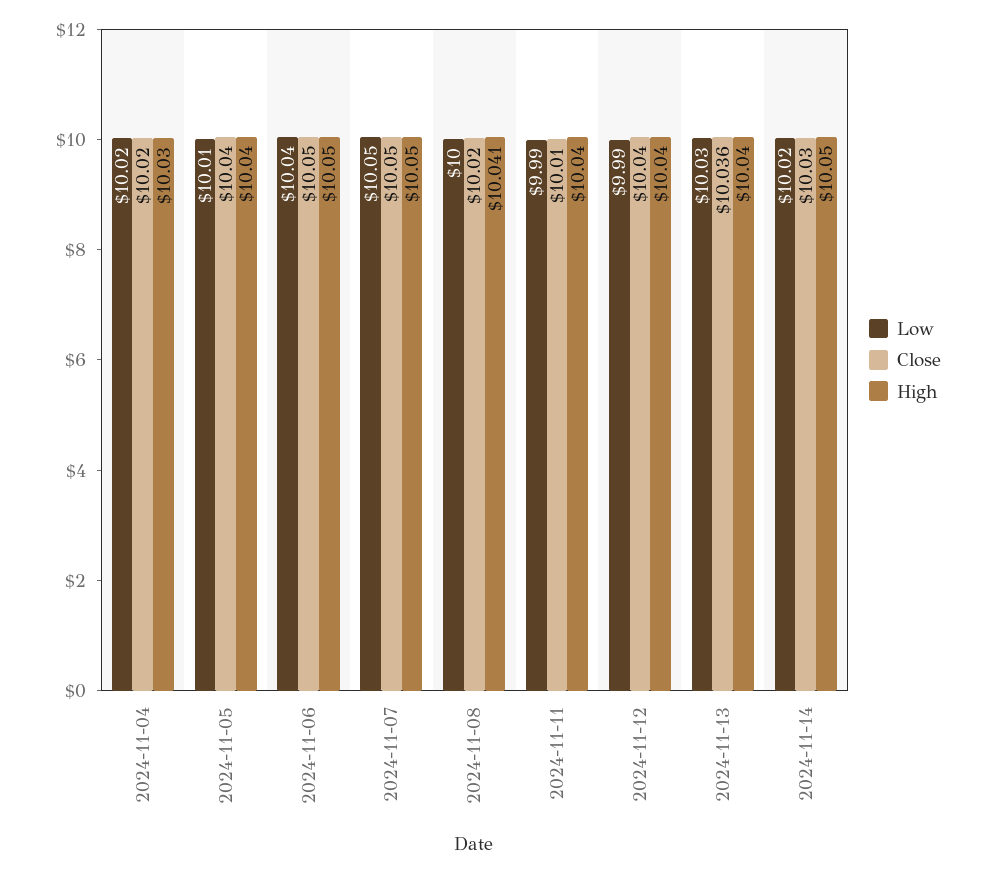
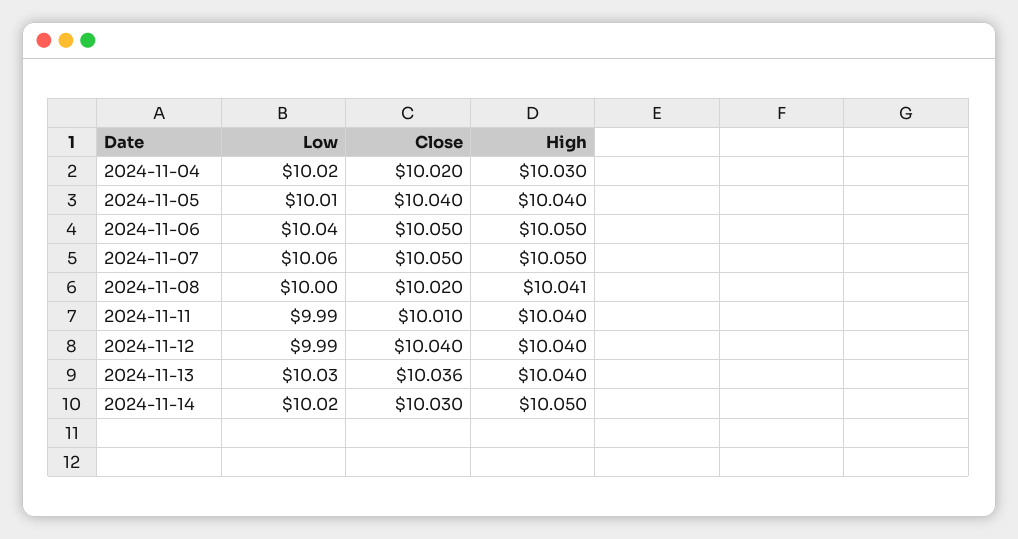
Low, 2024-11-07: 10.05 -> 10.06

